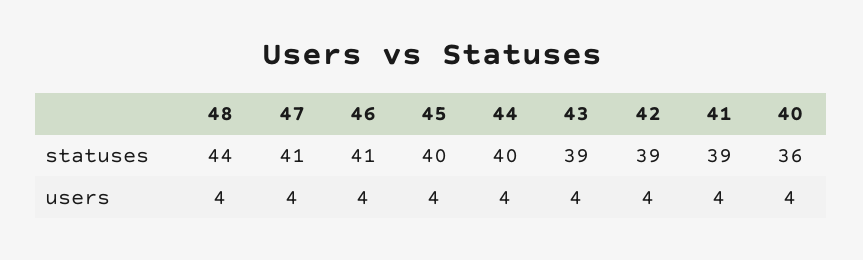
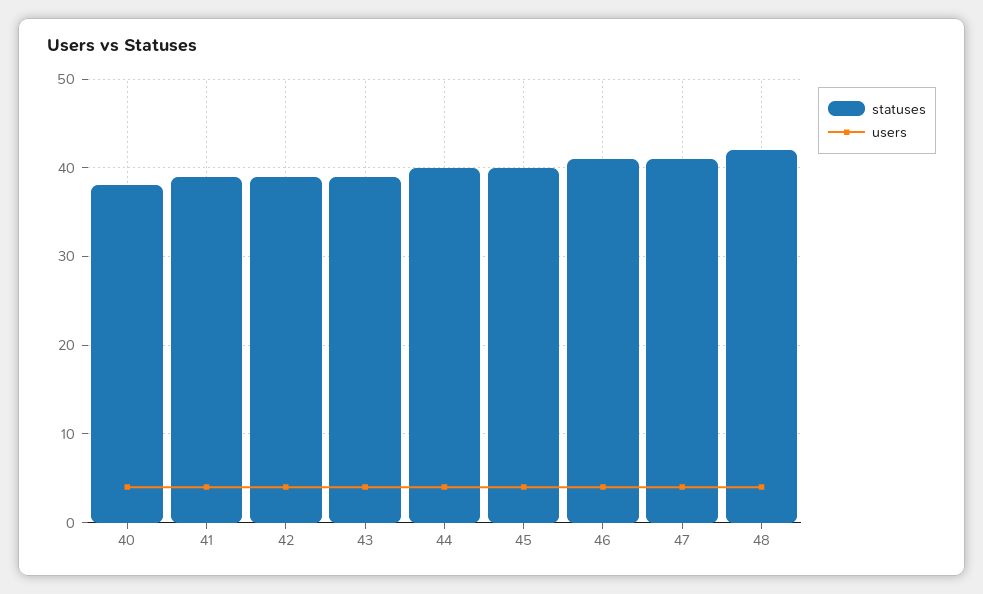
statuses, 48: 44 -> 42
statuses, 40: 36 -> 38

